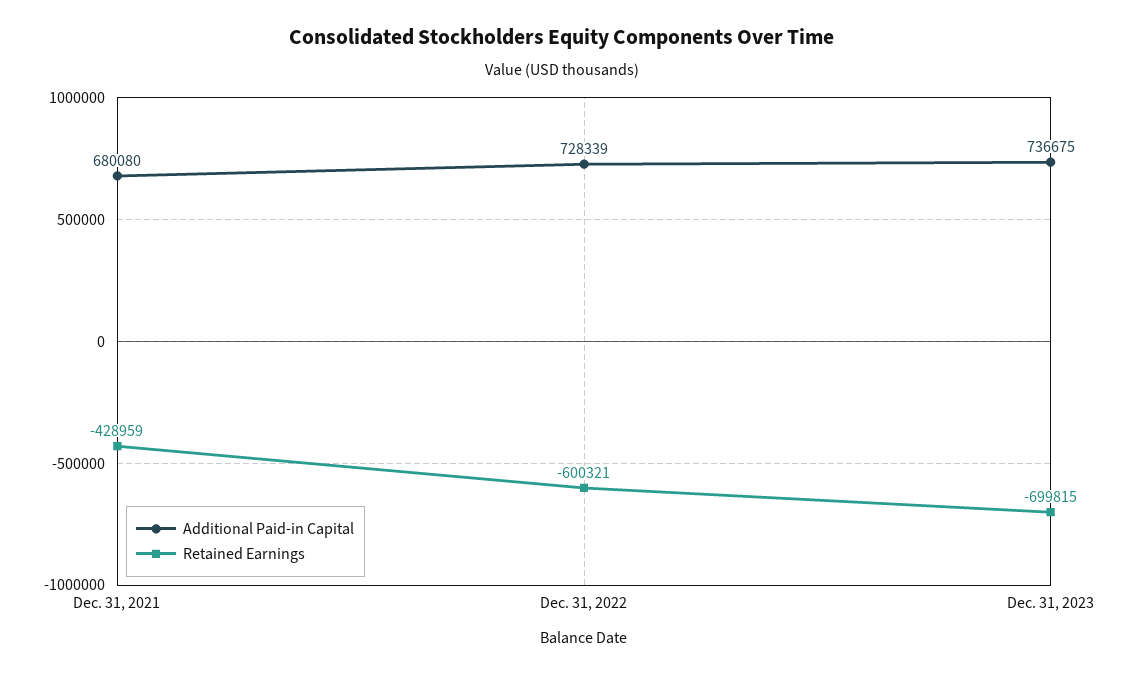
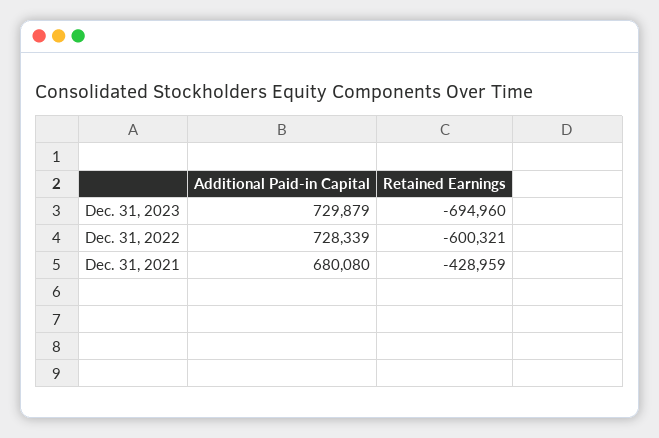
Additional Paid-in Capital, Dec. 31, 2023: 736675 -> 729879
Retained Earnings, Dec. 31, 2023: -699815 -> -694960

